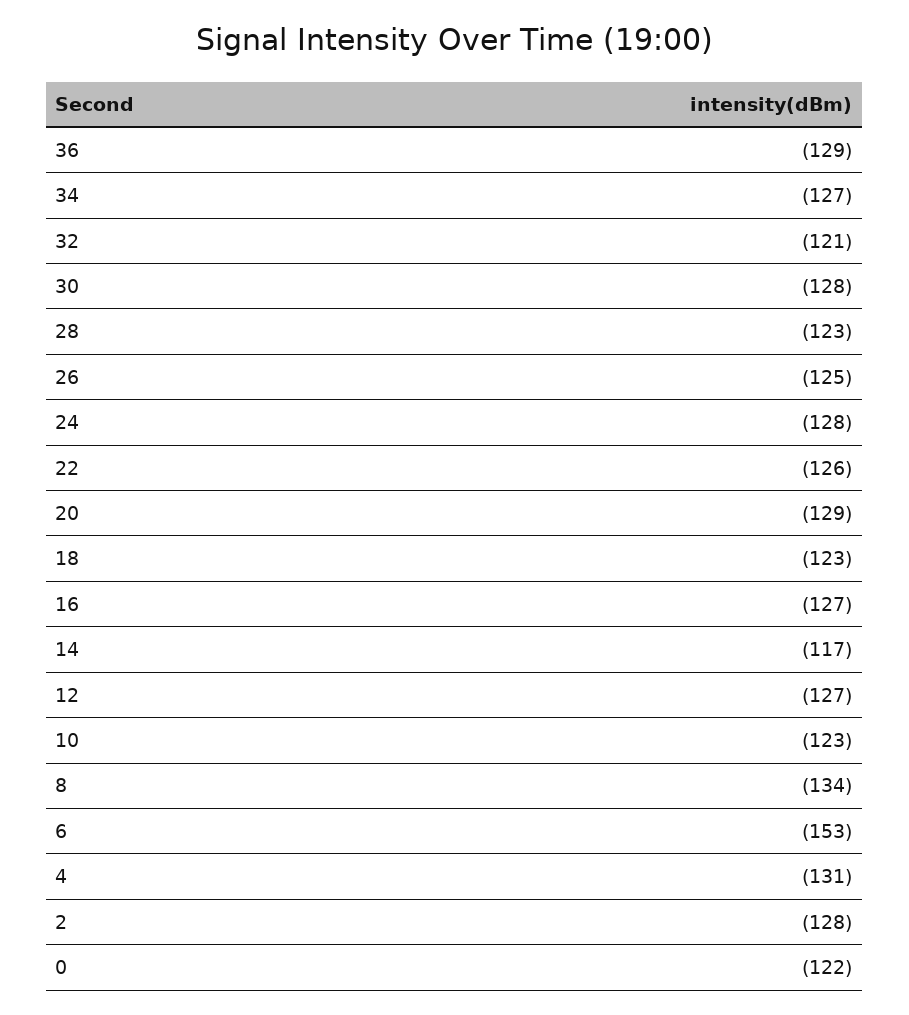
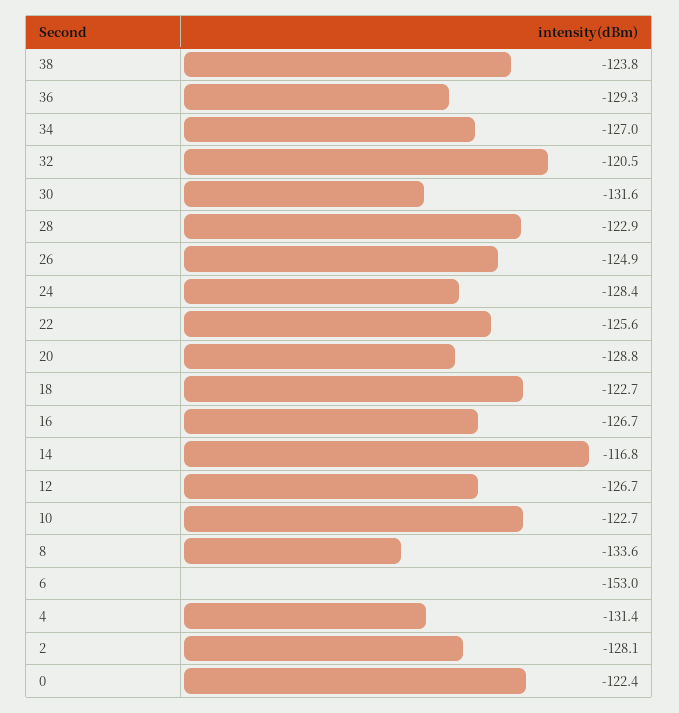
30: -128 -> -131.6
38: none -> -123.8

